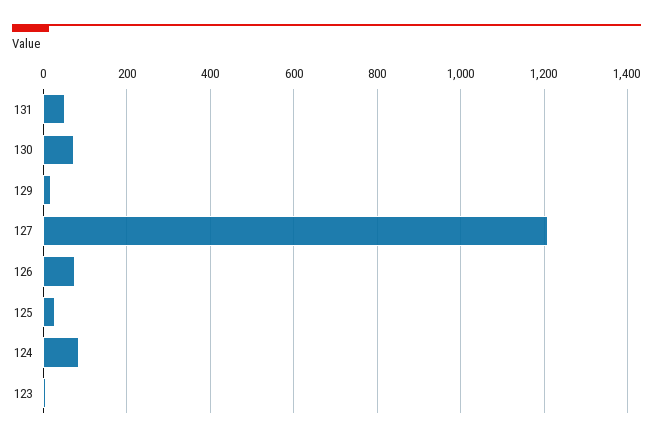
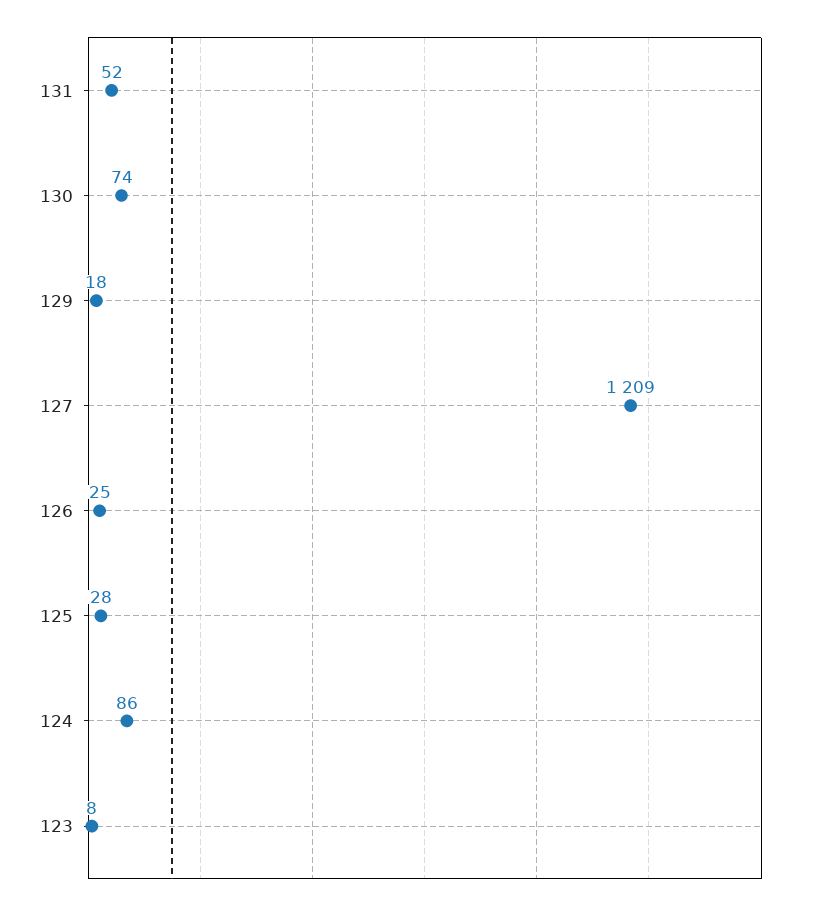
126: 80 -> 25

